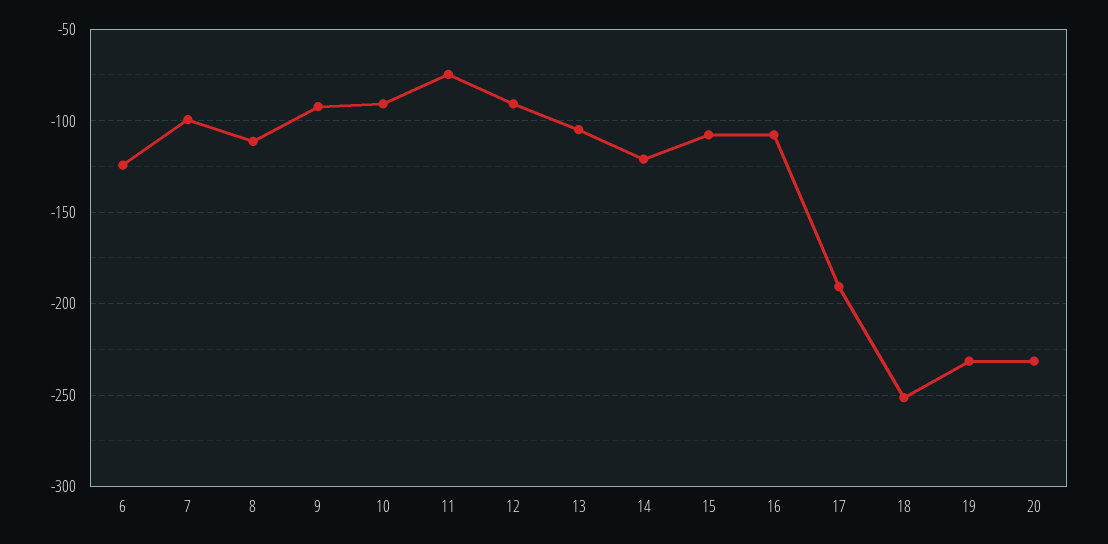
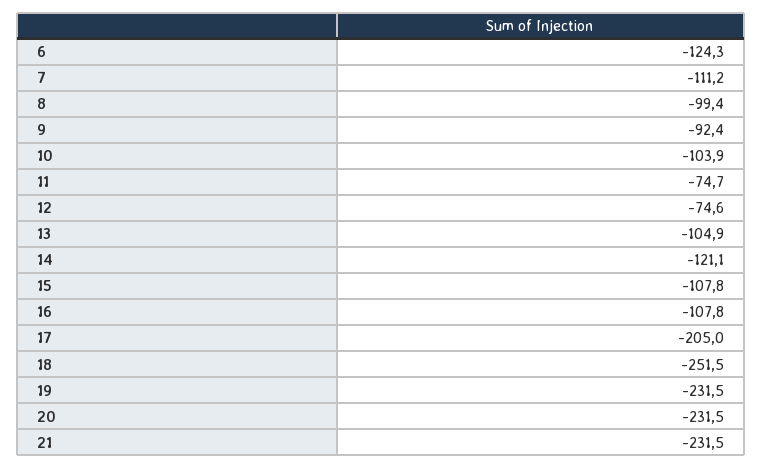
7: -100 -> -111.2
8: -110 -> -99.4
10: -90 -> -103.9
12: -90 -> -74.6
17: -190 -> -205
21: none -> -231.5

